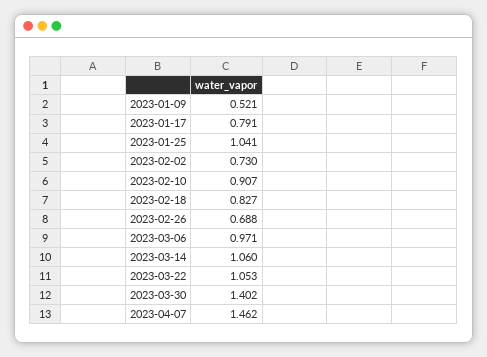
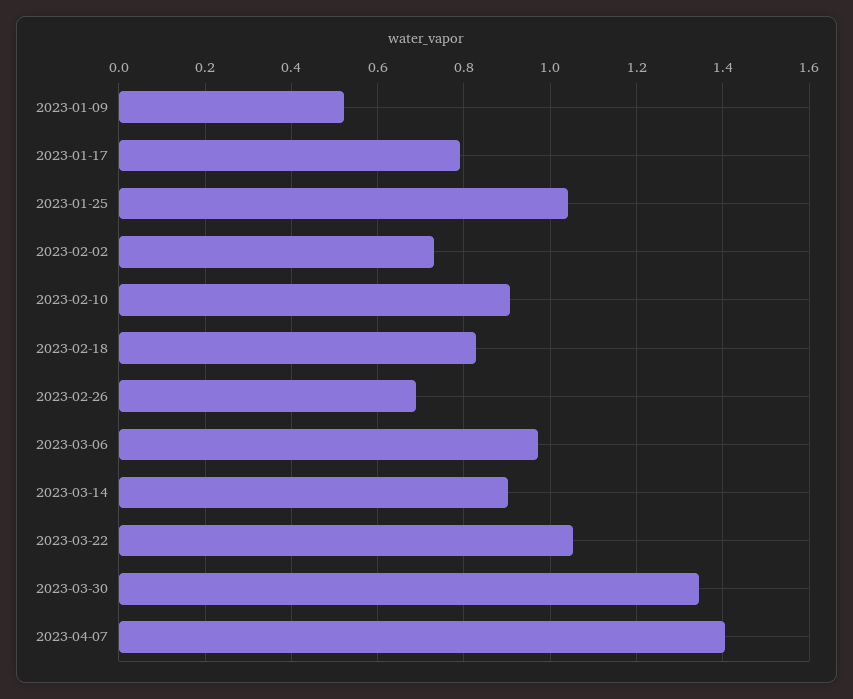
2023-03-14: 1.06 -> 0.9
2023-03-30: 1.402 -> 1.34
2023-04-07: 1.462 -> 1.4

